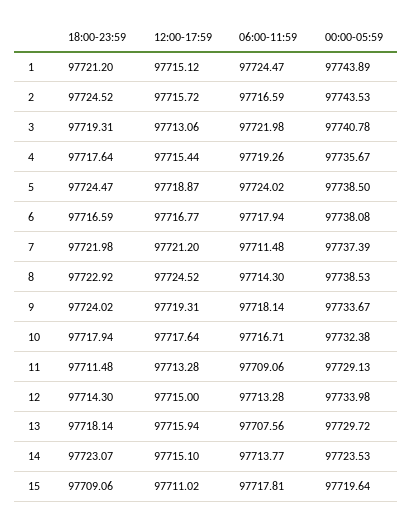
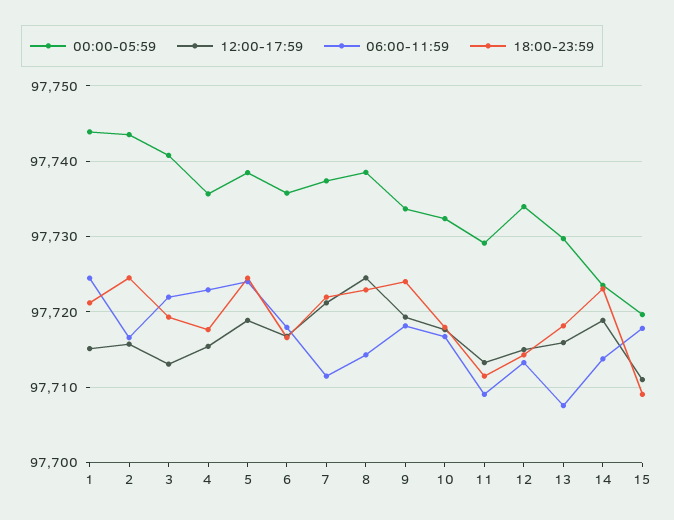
06:00-11:59, 4: 97719.26 -> 97723
00:00-05:59, 6: 97738.08 -> 97736
12:00-17:59, 14: 97715.1 -> 97719

